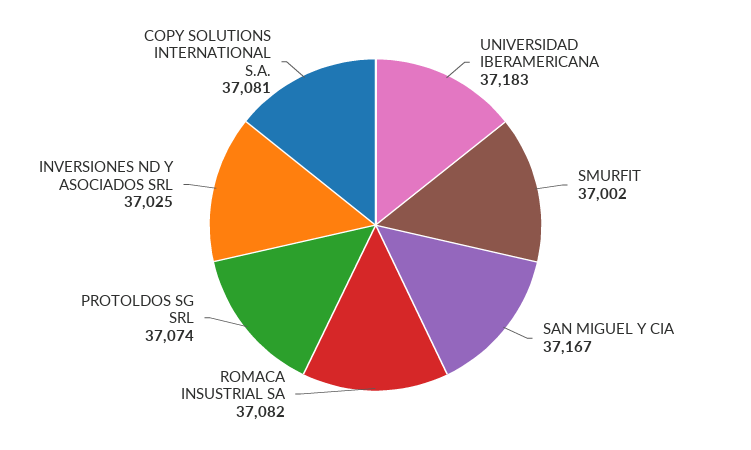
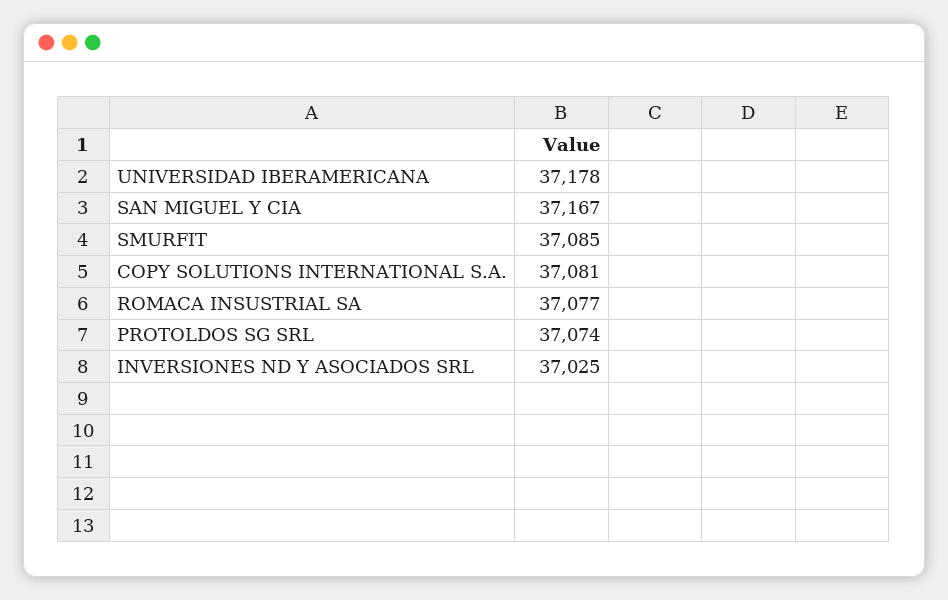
UNIVERSIDAD IBERAMERICANA: 37183 -> 37178
SMURFIT: 37002 -> 37085
ROMACA INSUSTRIAL SA: 37082 -> 37077

